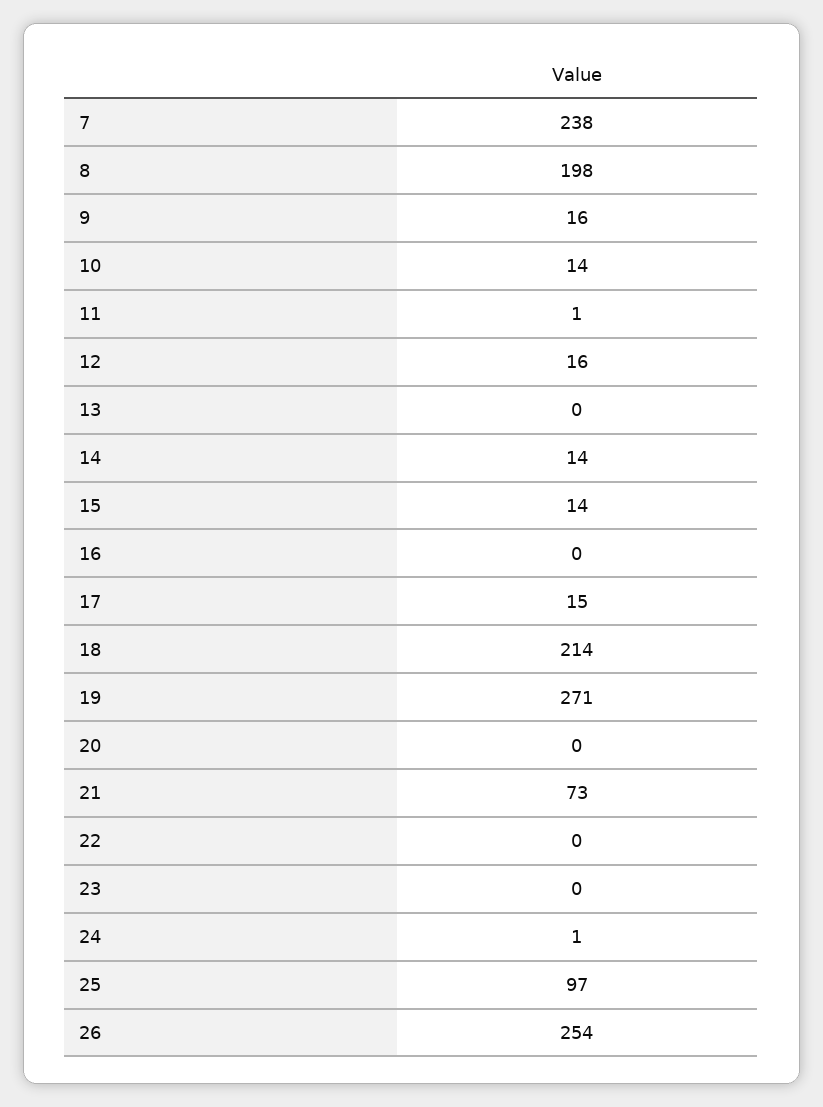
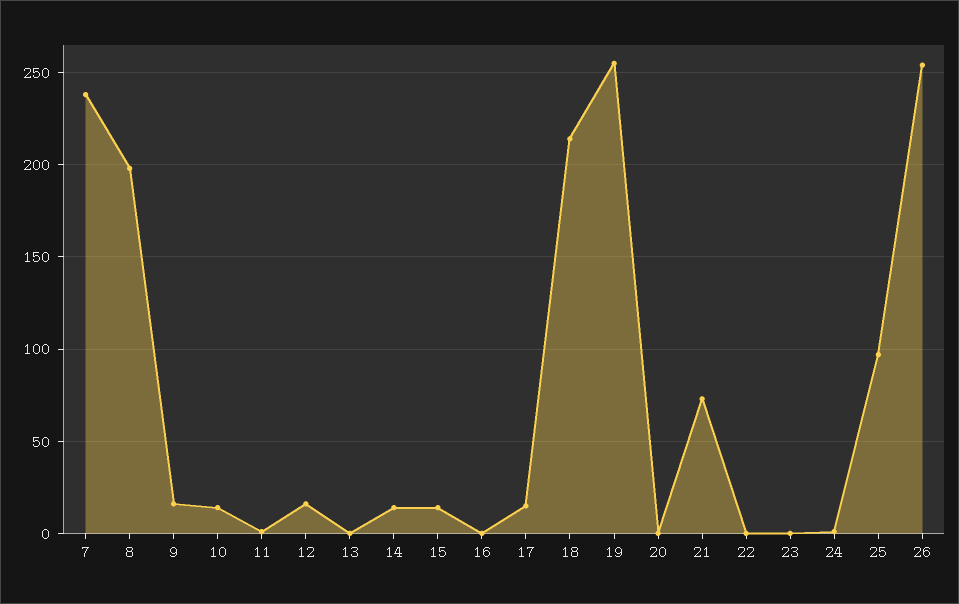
19: 271 -> 255

